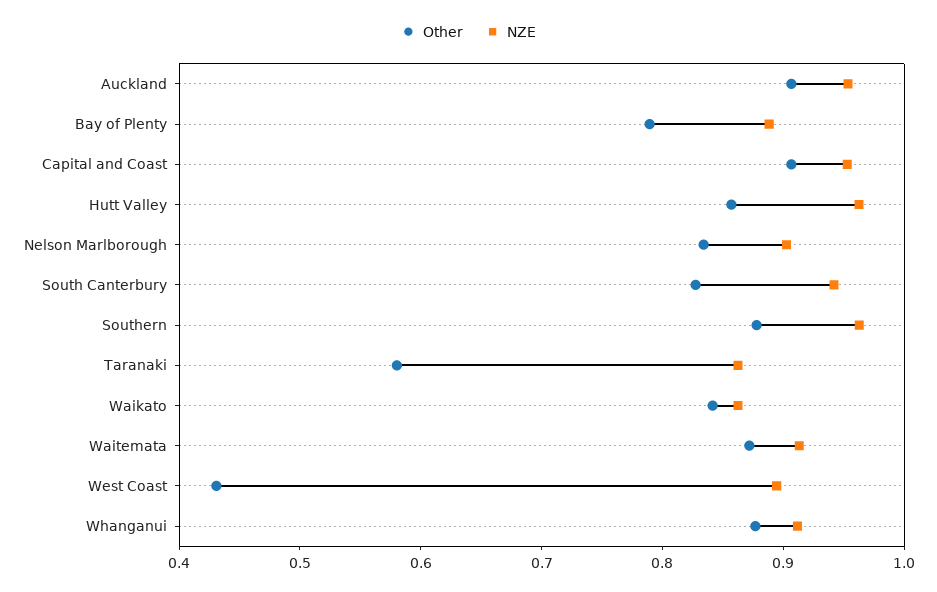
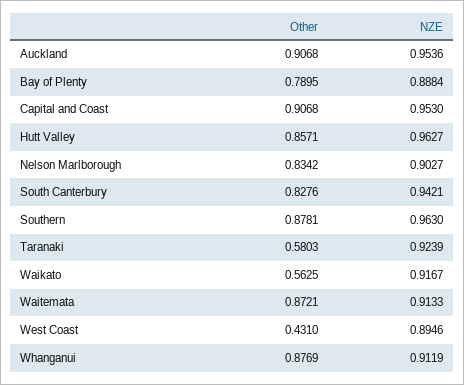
NZE, Taranaki: 0.86 -> 0.9239
Other, Waikato: 0.84 -> 0.5625
NZE, Waikato: 0.86 -> 0.9167

